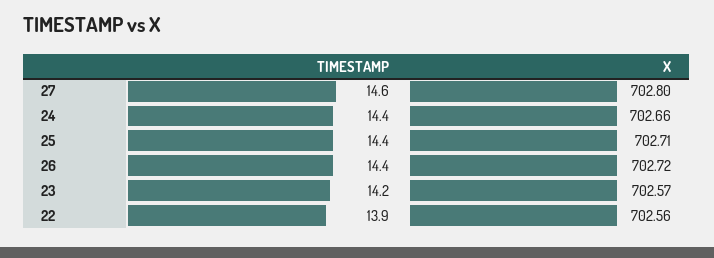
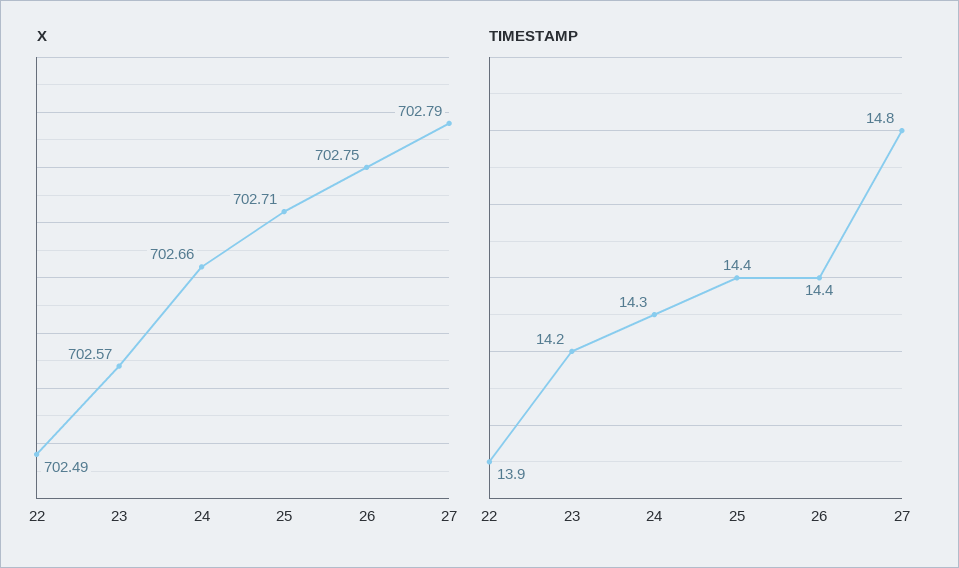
TIMESTAMP, 27: 14.6 -> 14.8
X, 27: 702.8 -> 702.79
TIMESTAMP, 24: 14.4 -> 14.3
X, 26: 702.72 -> 702.75
X, 22: 702.56 -> 702.49

